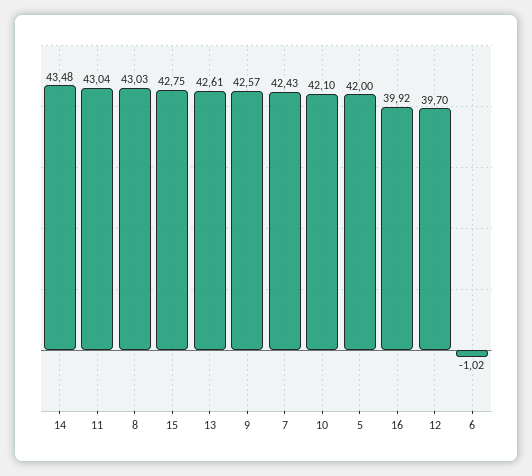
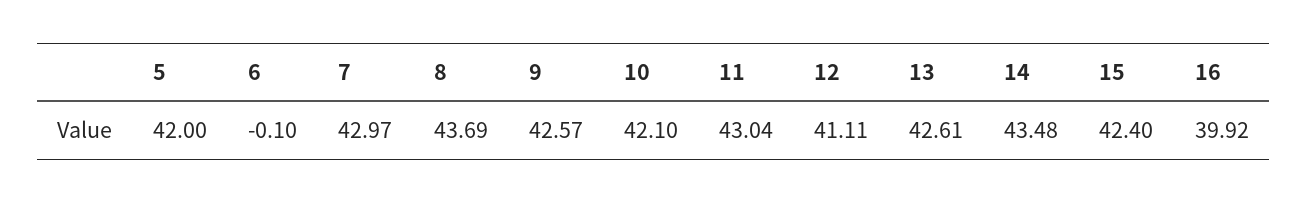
8: 43.03 -> 43.69
15: 42.75 -> 42.4
7: 42.43 -> 42.97
12: 39.7 -> 41.11
6: -1.02 -> -0.1

